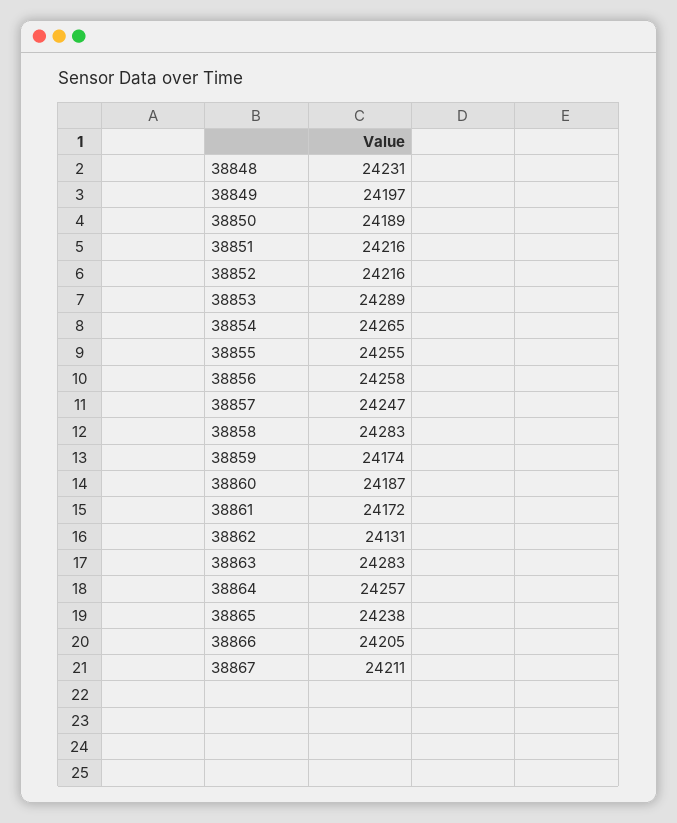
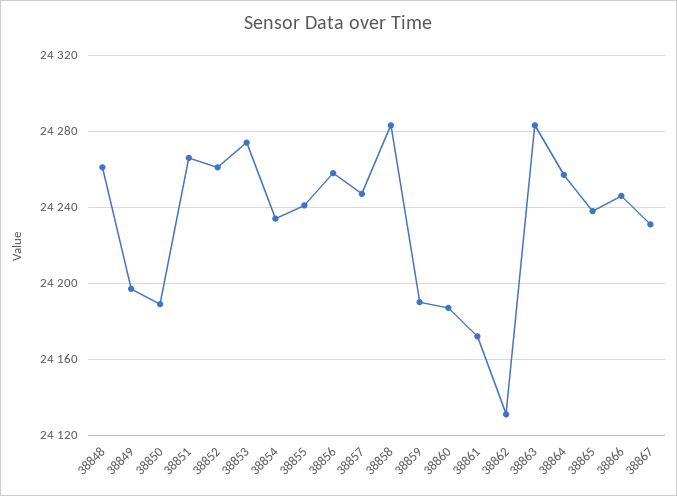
38848: 24231 -> 24260
38851: 24216 -> 24265
38852: 24216 -> 24260
38853: 24289 -> 24275
38854: 24265 -> 24235
38855: 24255 -> 24240
38859: 24174 -> 24190
38866: 24205 -> 24245
38867: 24211 -> 24230

